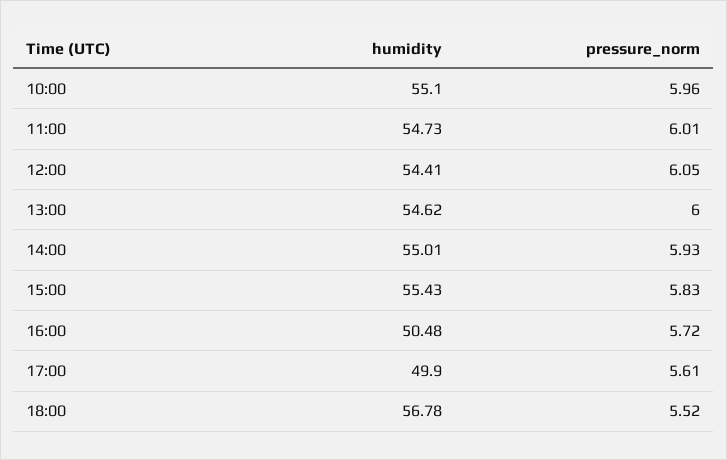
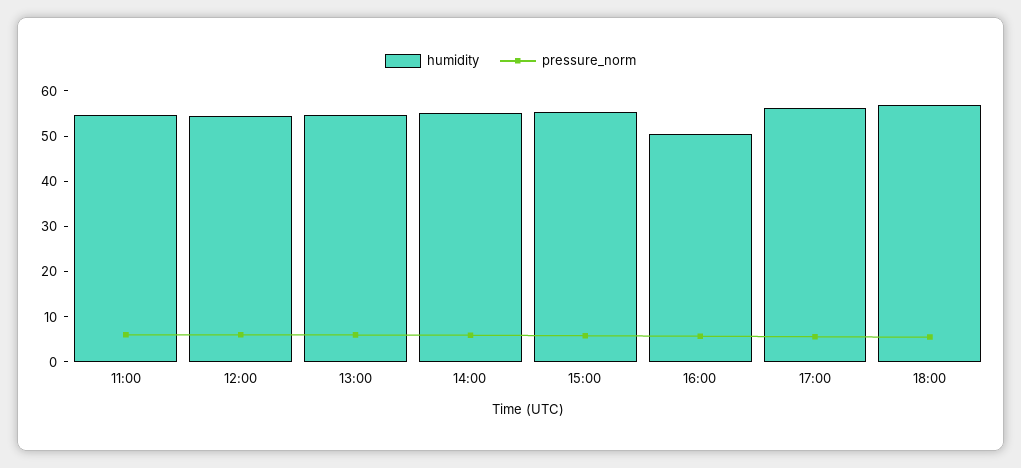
humidity, 10:00: 55.1 -> none
pressure_norm, 10:00: 5.96 -> none
humidity, 17:00: 49.9 -> 56

